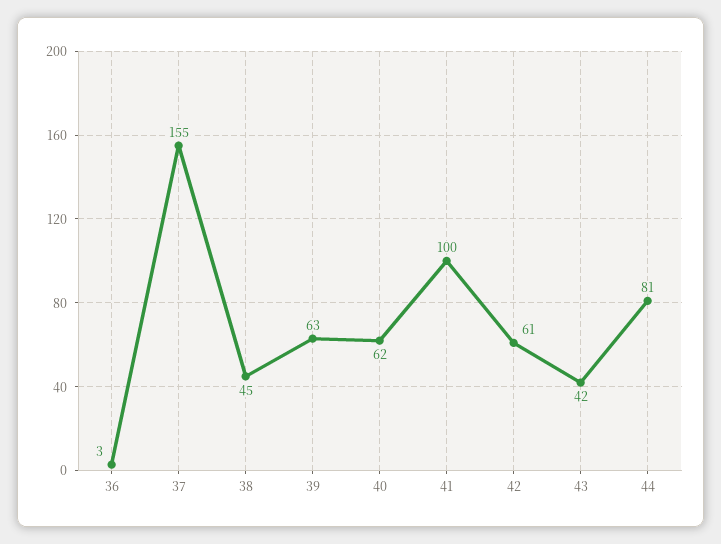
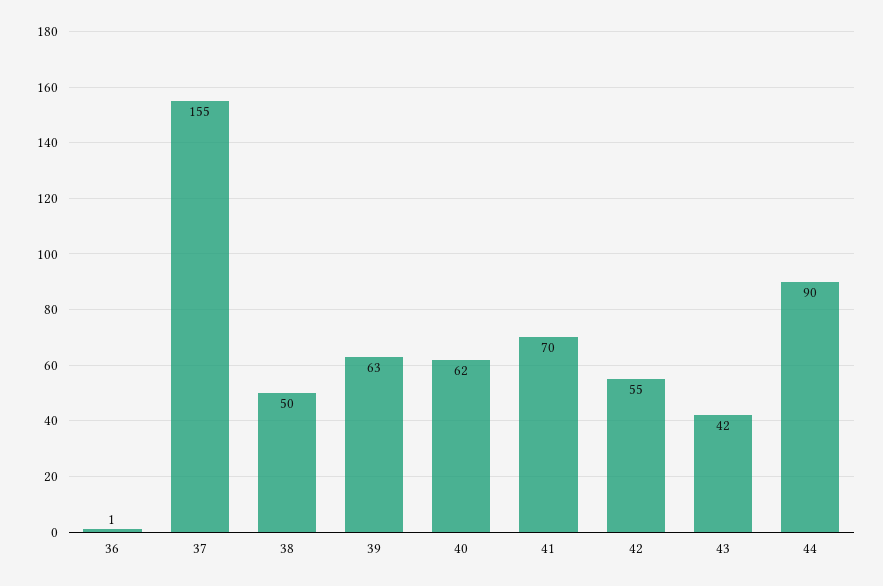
36: 3 -> 1
38: 45 -> 50
41: 100 -> 70
42: 61 -> 55
44: 81 -> 90

